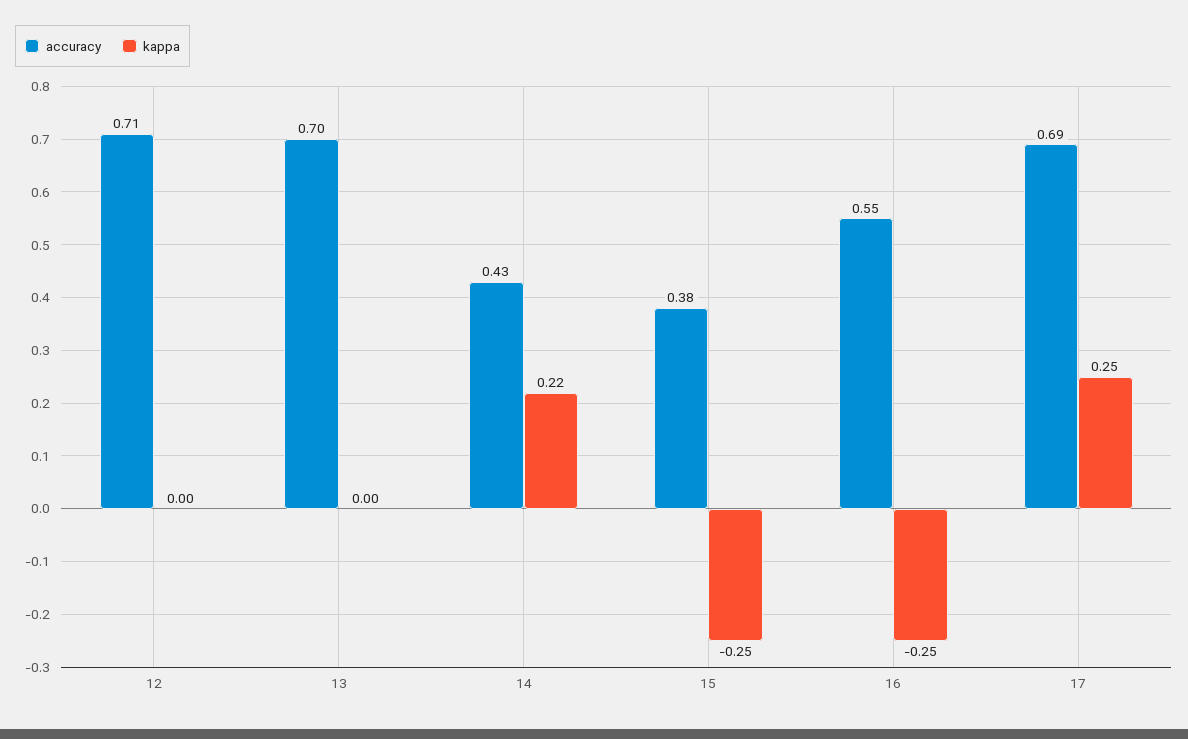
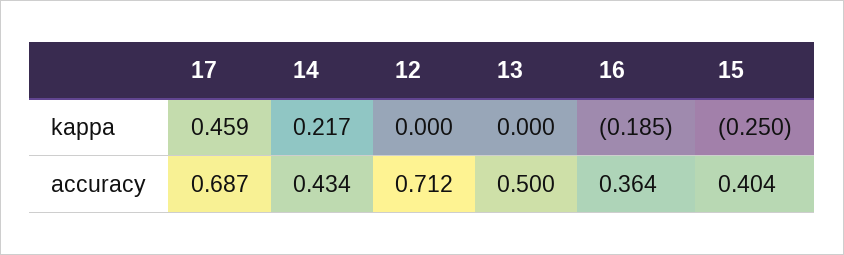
accuracy, 13: 0.7 -> 0.5
accuracy, 15: 0.38 -> 0.404
accuracy, 16: 0.55 -> 0.364
kappa, 16: -0.25 -> -0.185
kappa, 17: 0.25 -> 0.459

